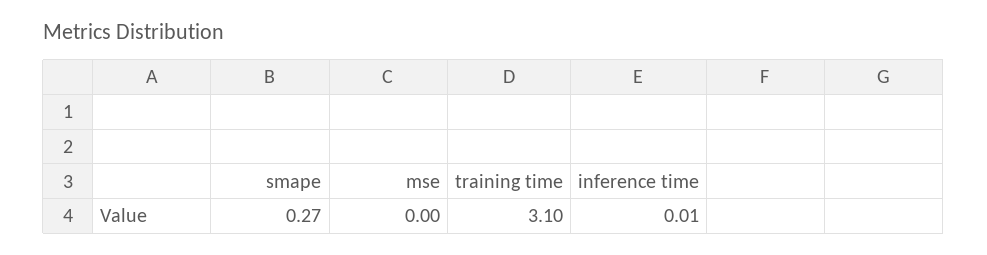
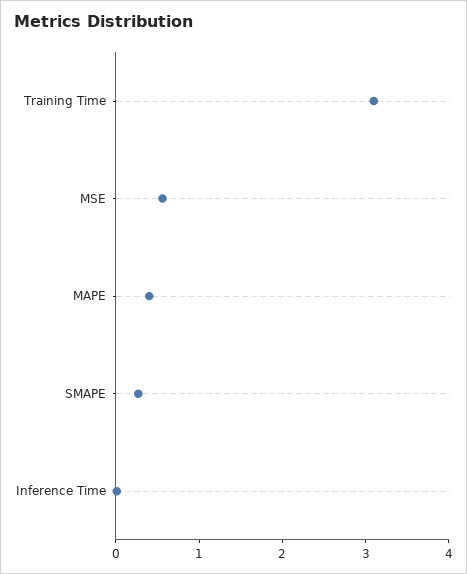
mse: 0 -> 0.6
MAPE: none -> 0.4

